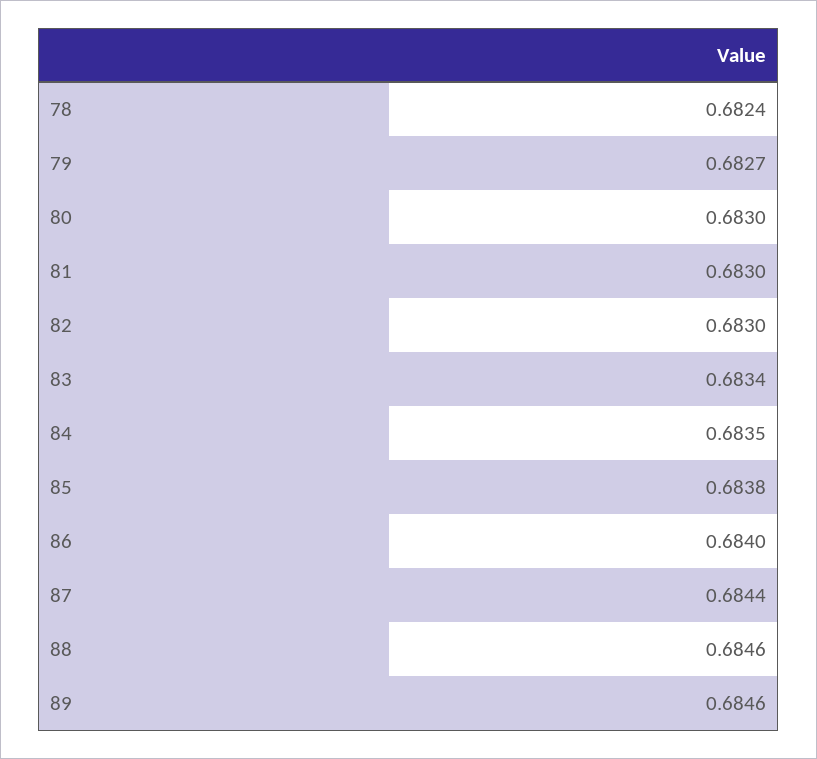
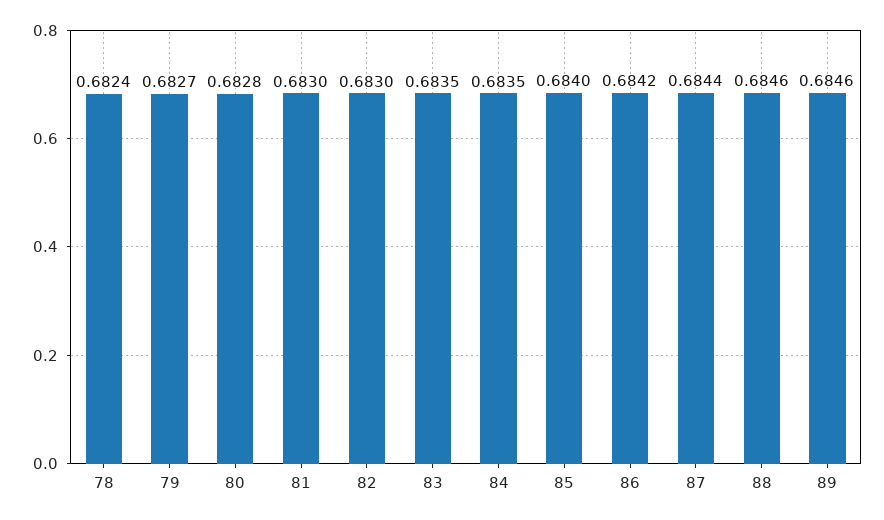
80: 0.683 -> 0.6828
83: 0.6834 -> 0.6835
85: 0.6838 -> 0.684
86: 0.684 -> 0.6842

